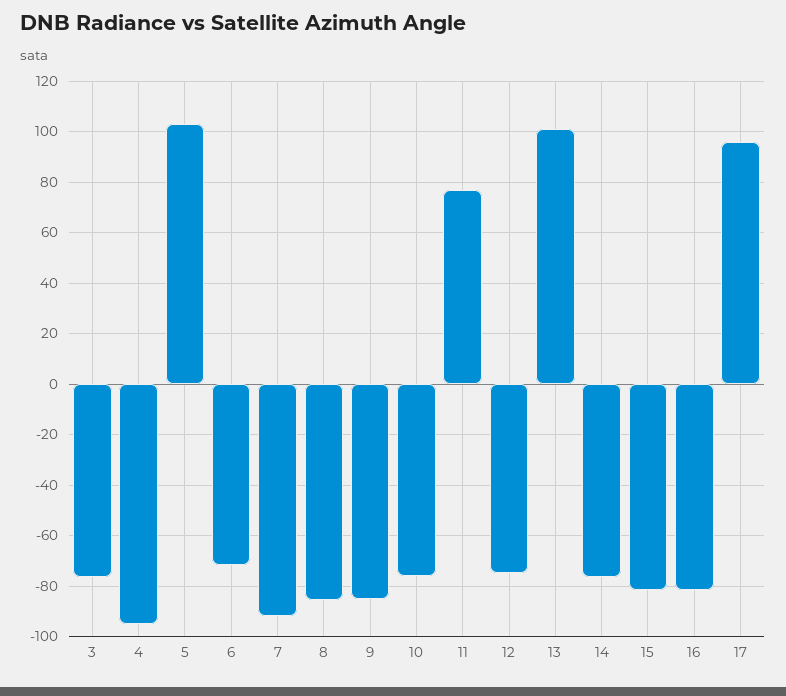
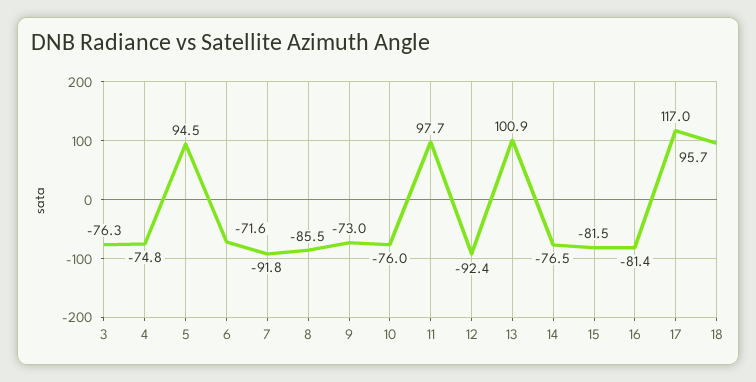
4: -95 -> -74.8
5: 102.5 -> 94.5
9: -85 -> -73
11: 77.5 -> 97.7
12: -75 -> -92.4
17: 95 -> 117
18: none -> 95.7

